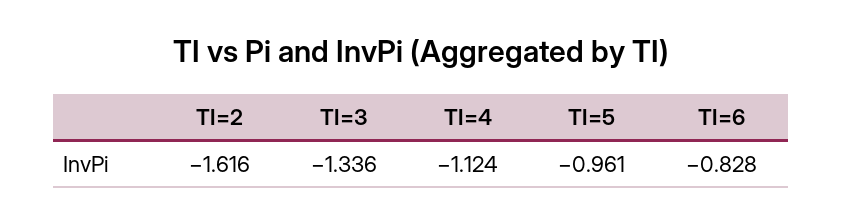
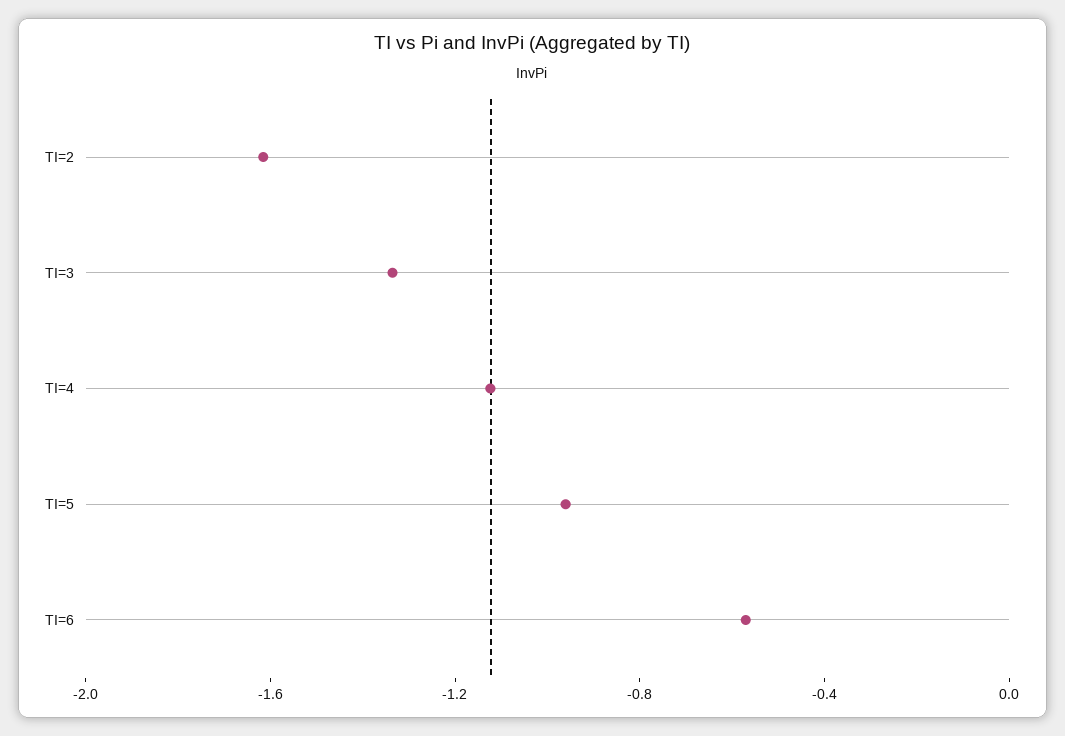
TI=6: -0.828 -> -0.6

